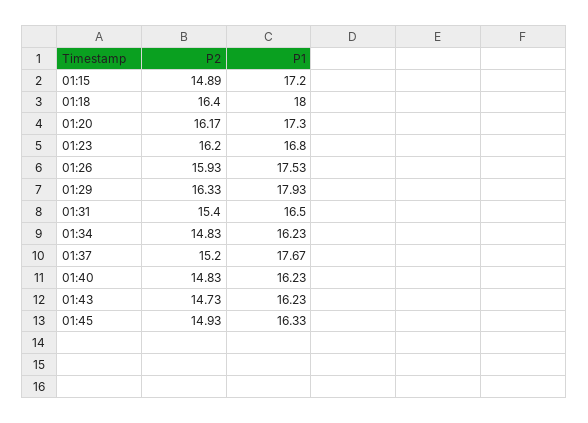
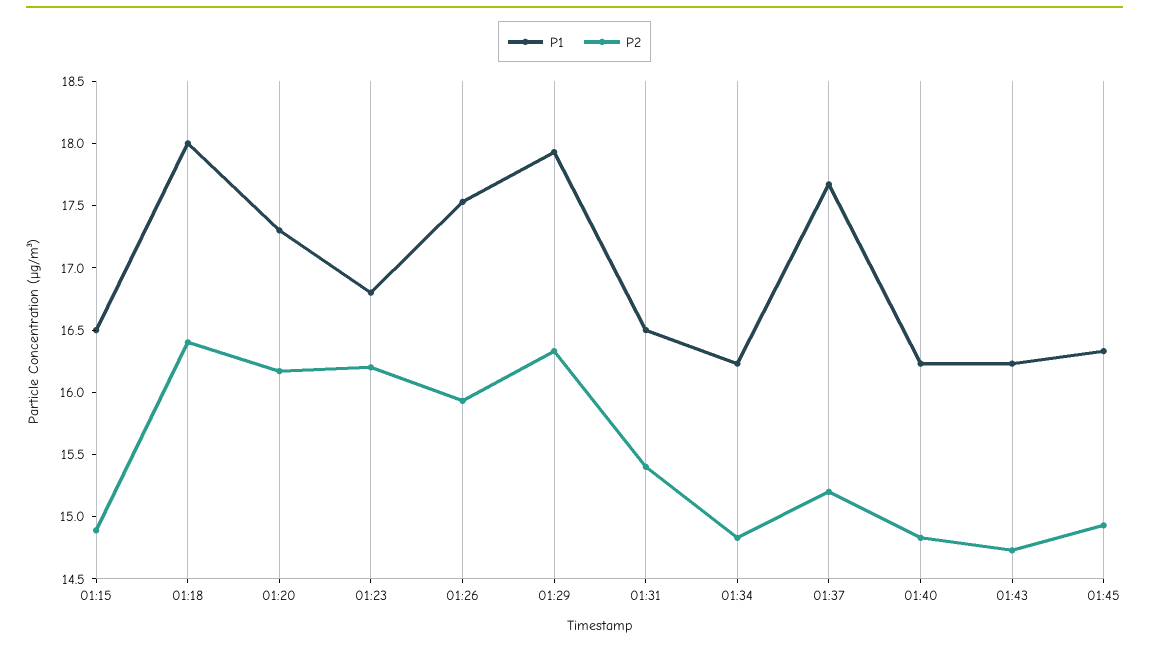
P1, 01:15: 17.2 -> 16.5

